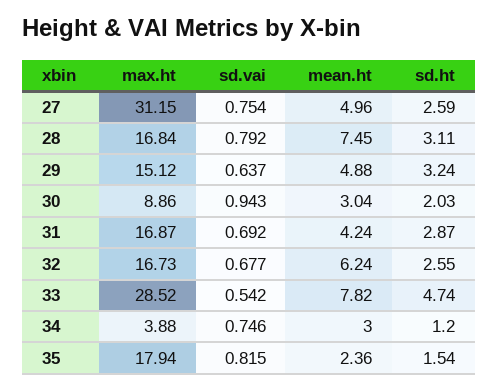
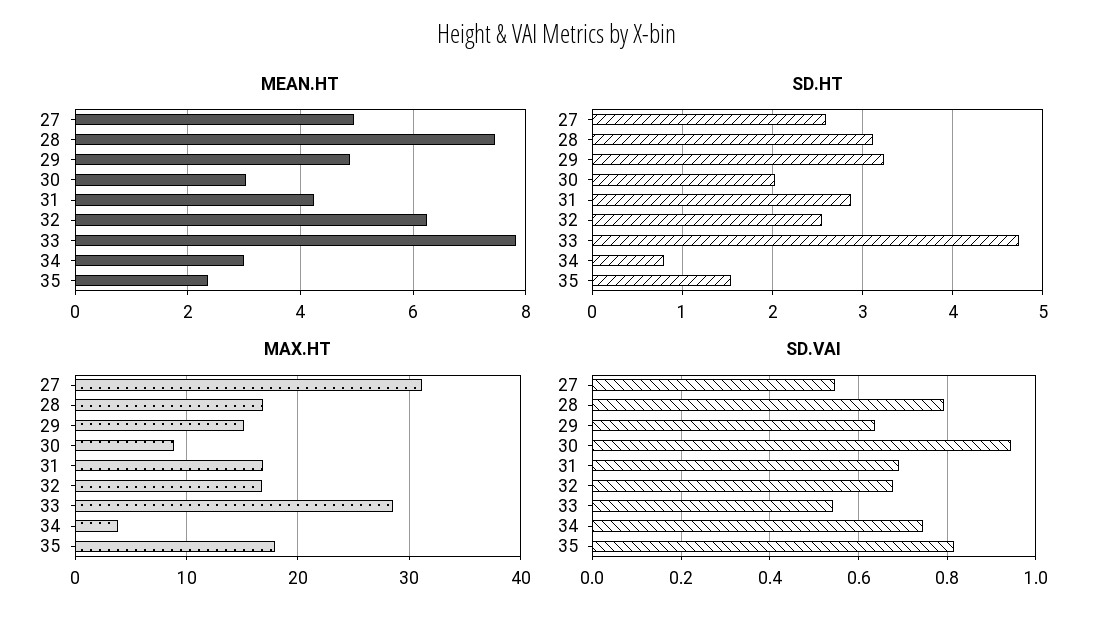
sd.vai, 27: 0.754 -> 0.54
sd.ht, 34: 1.2 -> 0.8

